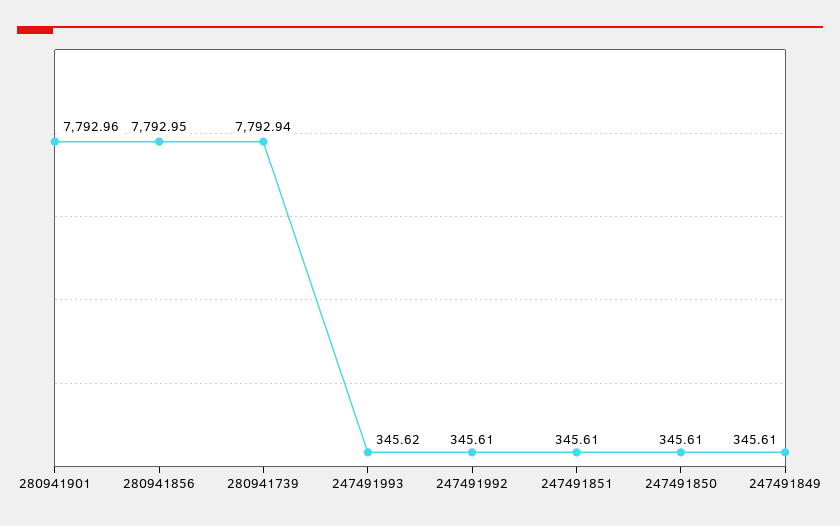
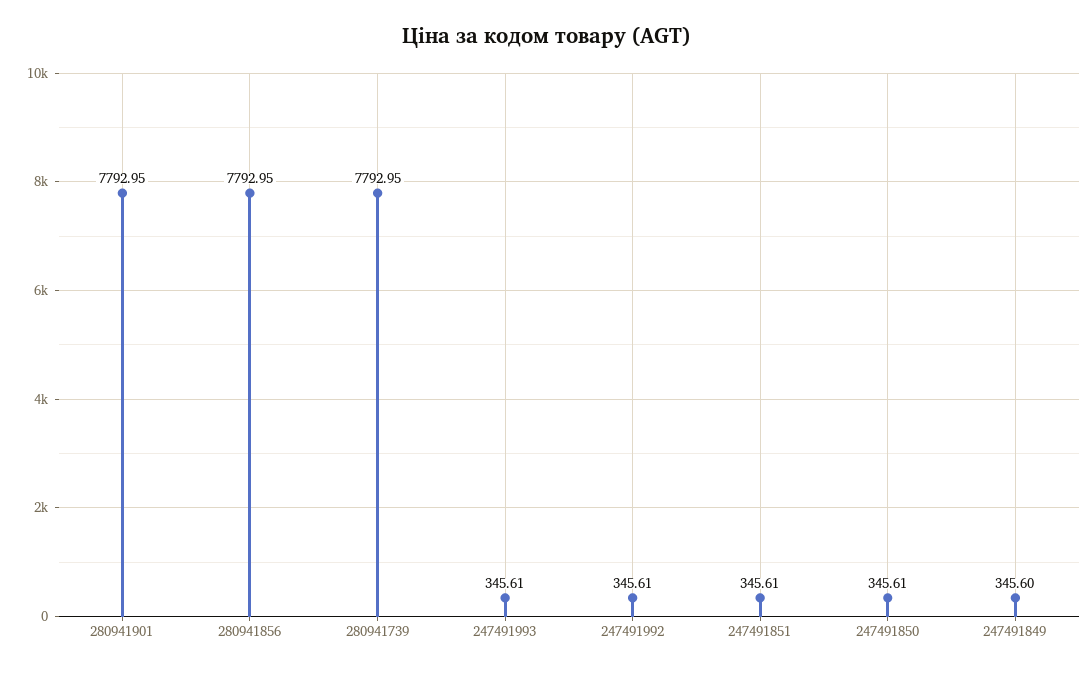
280941901: 7792.96 -> 7792.95
280941739: 7792.94 -> 7792.95
247491993: 345.62 -> 345.61
247491849: 345.61 -> 345.6

